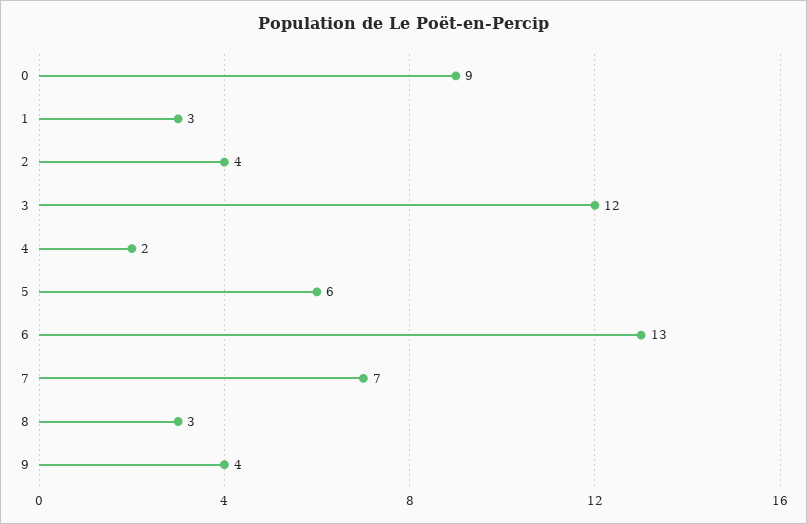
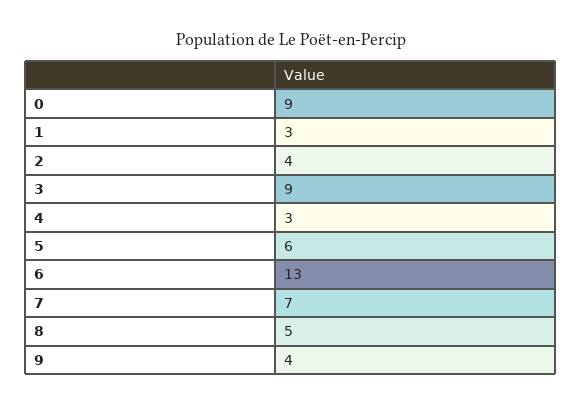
3: 12 -> 9
4: 2 -> 3
8: 3 -> 5

